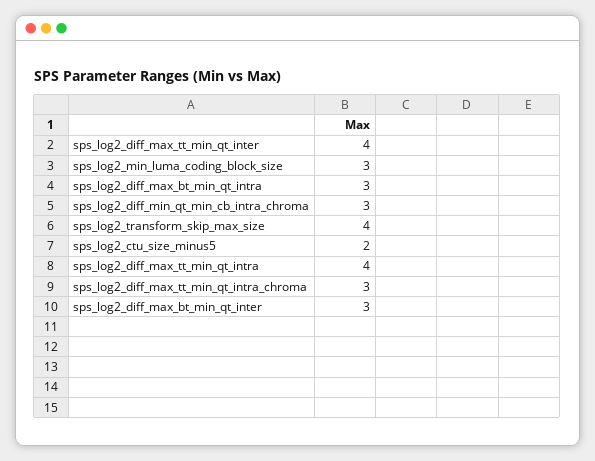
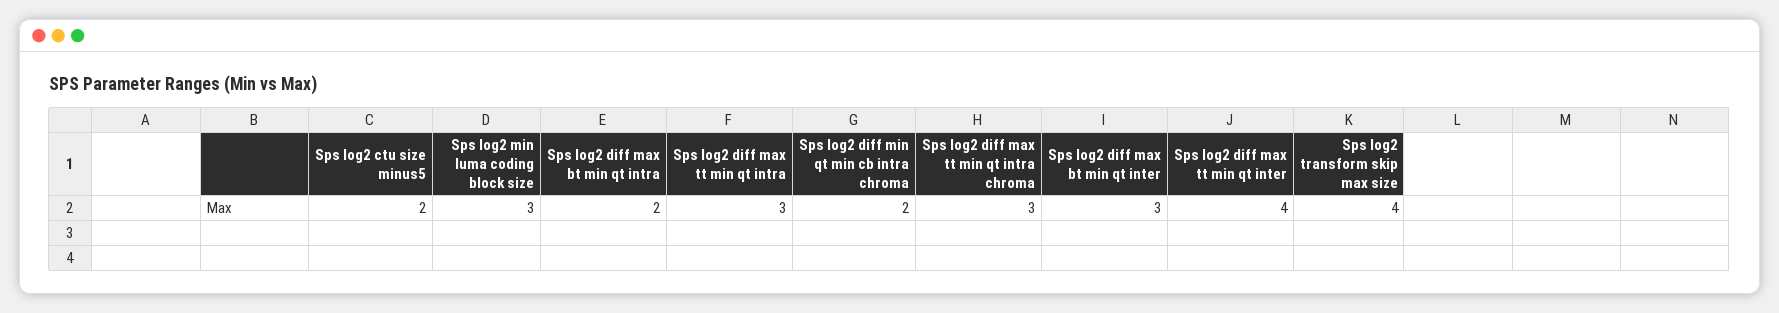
sps_log2_diff_max_bt_min_qt_intra: 3 -> 2
sps_log2_diff_min_qt_min_cb_intra_chroma: 3 -> 2
sps_log2_diff_max_tt_min_qt_intra: 4 -> 3

